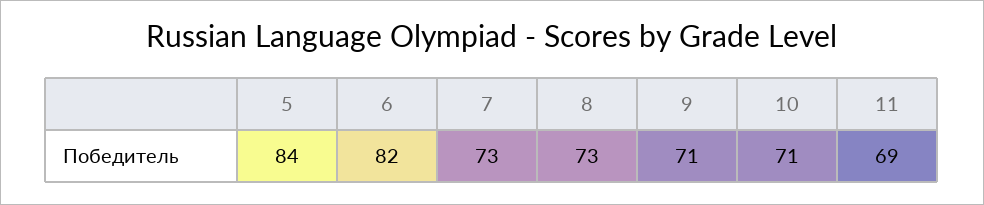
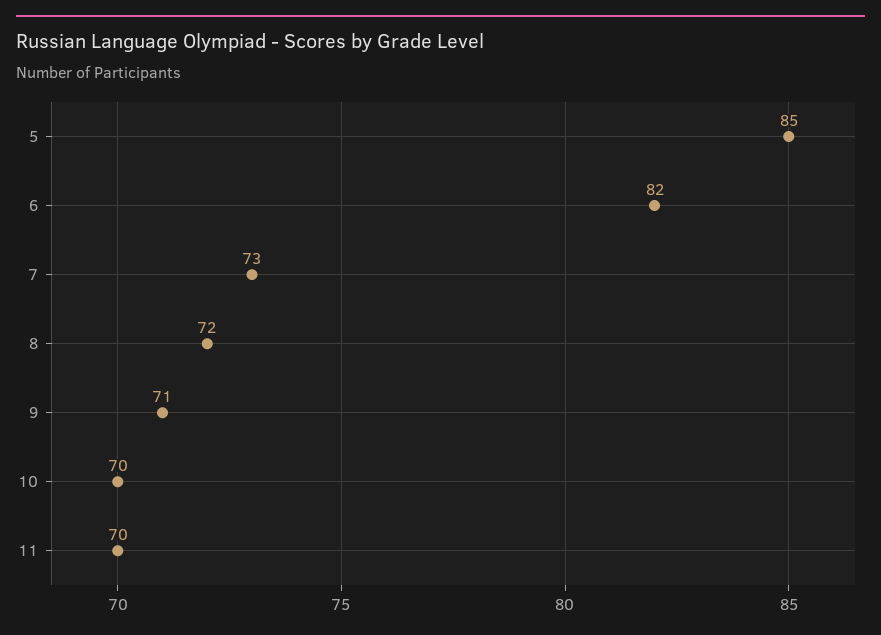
5: 84 -> 85
8: 73 -> 72
10: 71 -> 70
11: 69 -> 70

